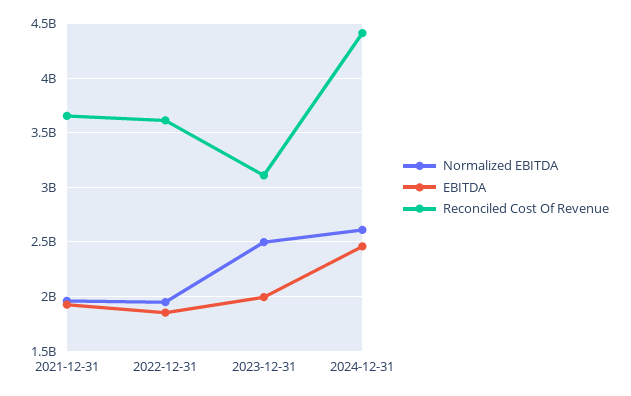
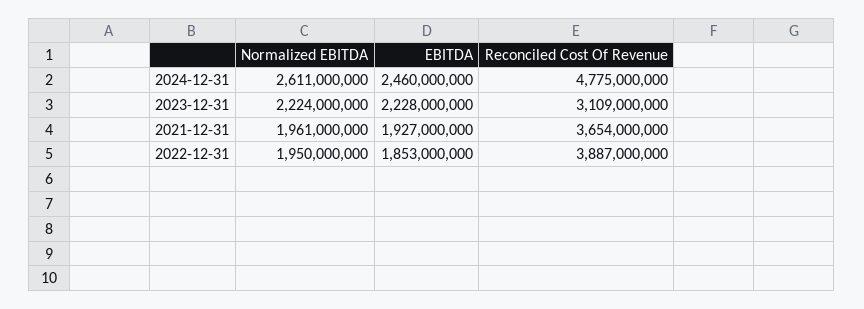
Reconciled Cost Of Revenue, 2022-12-31: 3600000000 -> 3887000000
Normalized EBITDA, 2023-12-31: 2500000000 -> 2224000000
EBITDA, 2023-12-31: 2000000000 -> 2228000000
Reconciled Cost Of Revenue, 2024-12-31: 4400000000 -> 4775000000

